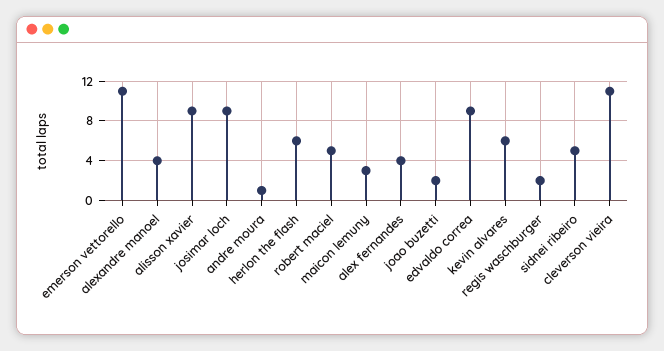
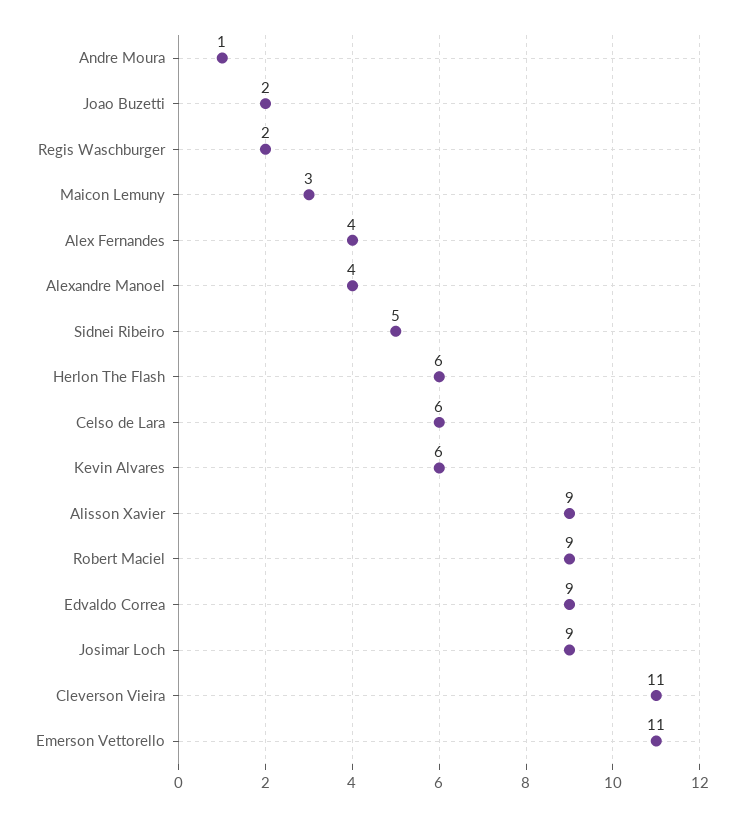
robert maciel: 5 -> 9
Celso de Lara: none -> 6

